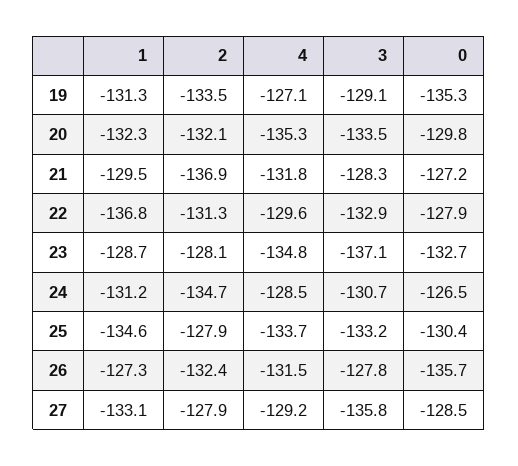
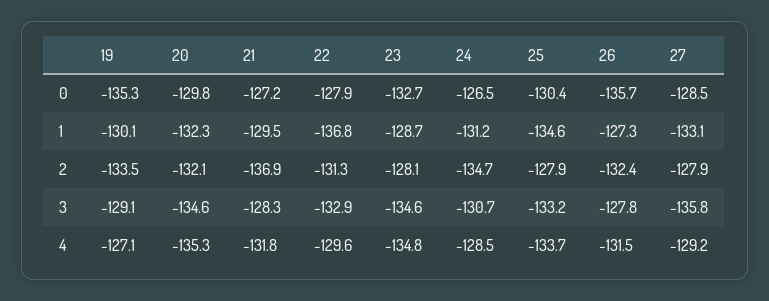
1, 19: -131.3 -> -130.1
3, 20: -133.5 -> -134.6
3, 23: -137.1 -> -134.6

